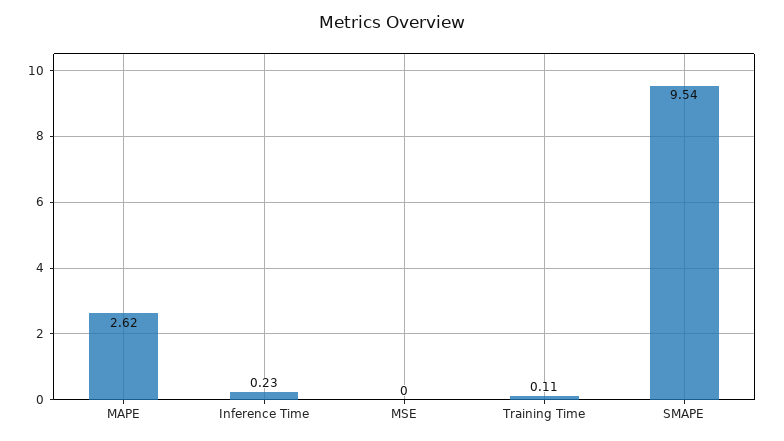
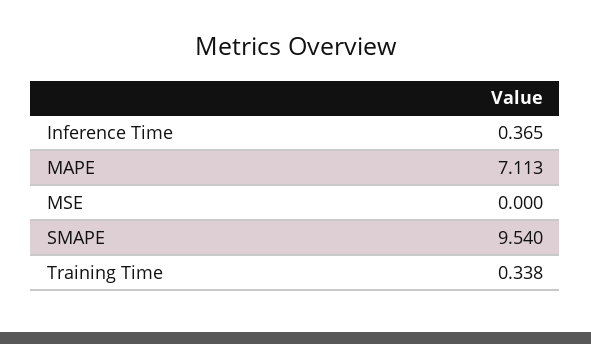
MAPE: 2.62 -> 7.113
Inference Time: 0.23 -> 0.365
Training Time: 0.11 -> 0.338

